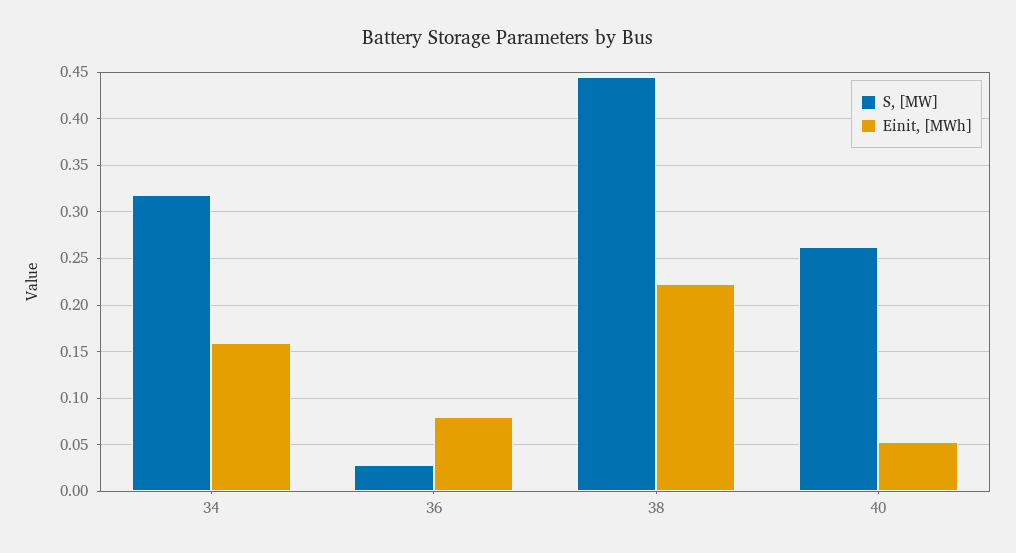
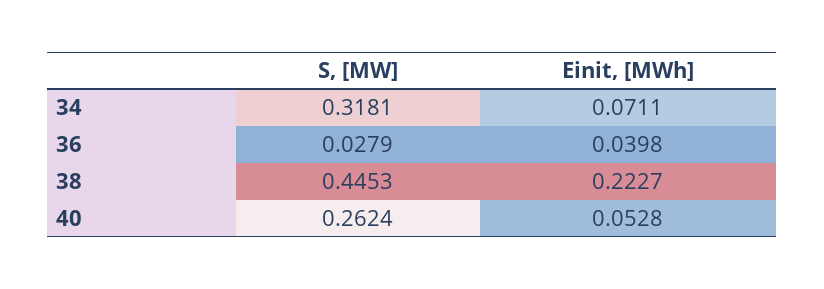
Einit, [MWh], 34: 0.16 -> 0.0711
Einit, [MWh], 36: 0.08 -> 0.0398

